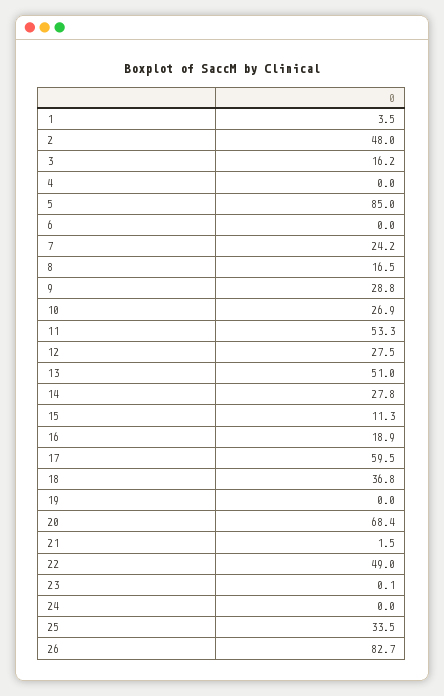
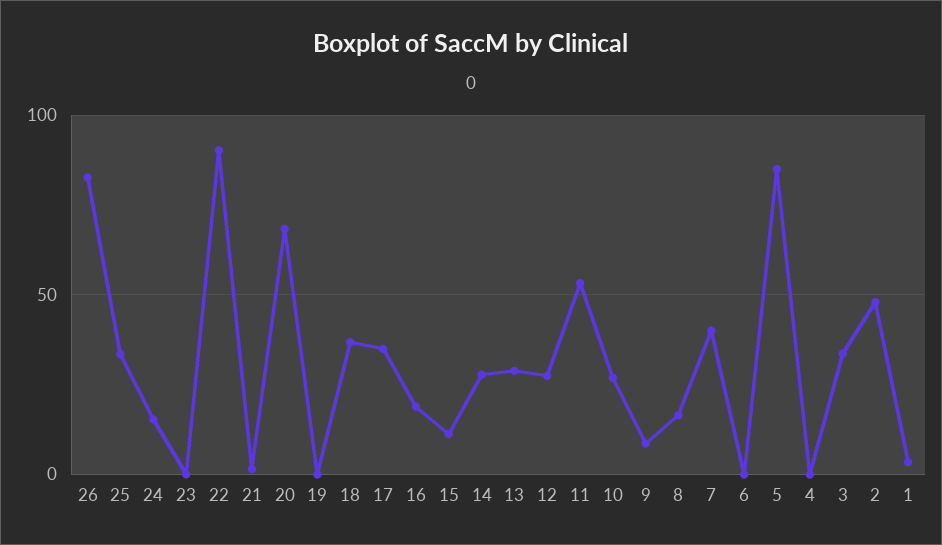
3: 16.2 -> 35
7: 24.2 -> 40
9: 28.8 -> 10
13: 51 -> 30
17: 59.5 -> 35
22: 49 -> 90
24: 0 -> 15

